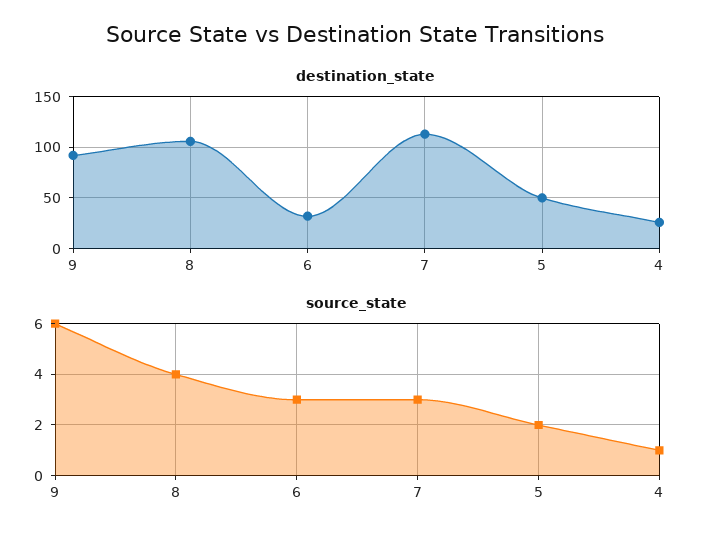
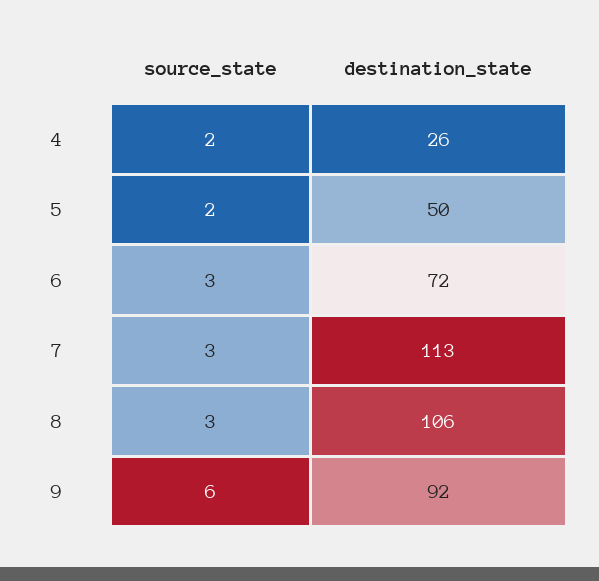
destination_state, 6: 30 -> 72
source_state, 8: 4 -> 3
source_state, 4: 1 -> 2

